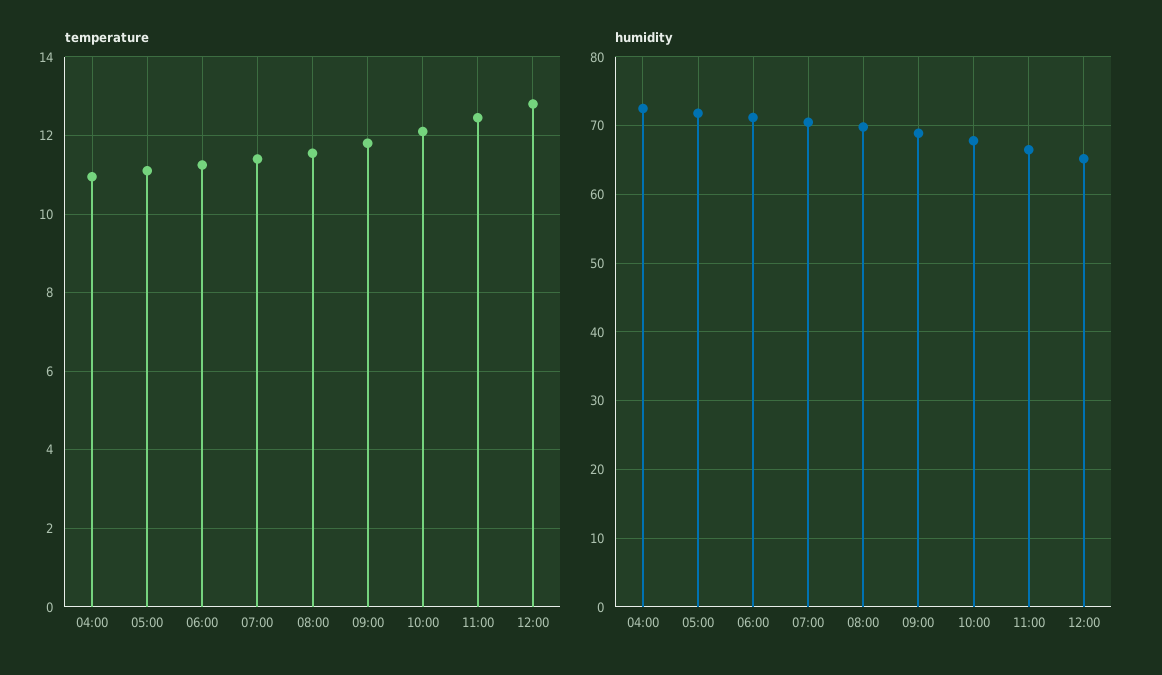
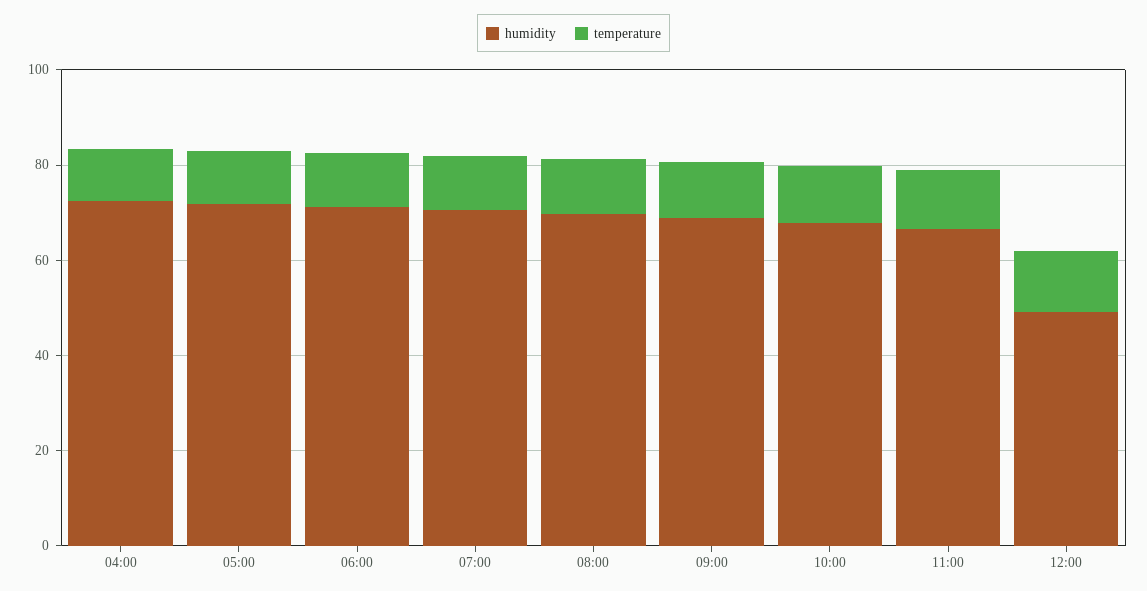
humidity, 12:00: 65 -> 50

